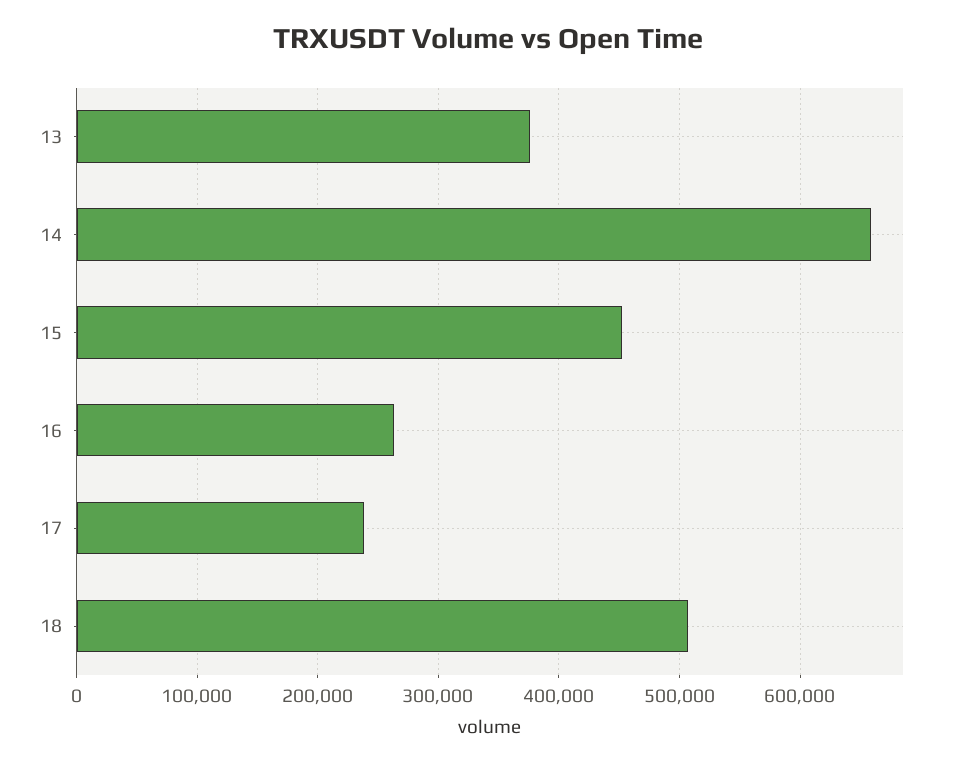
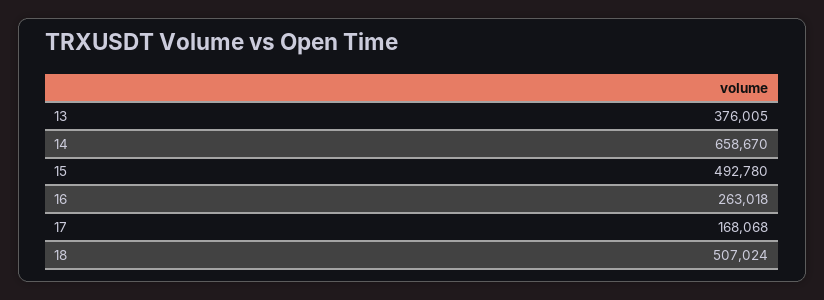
15: 450000 -> 492780
17: 240000 -> 168068

